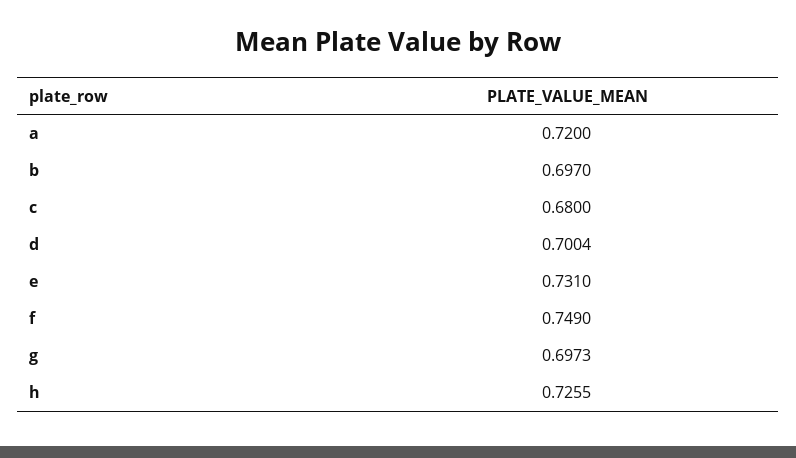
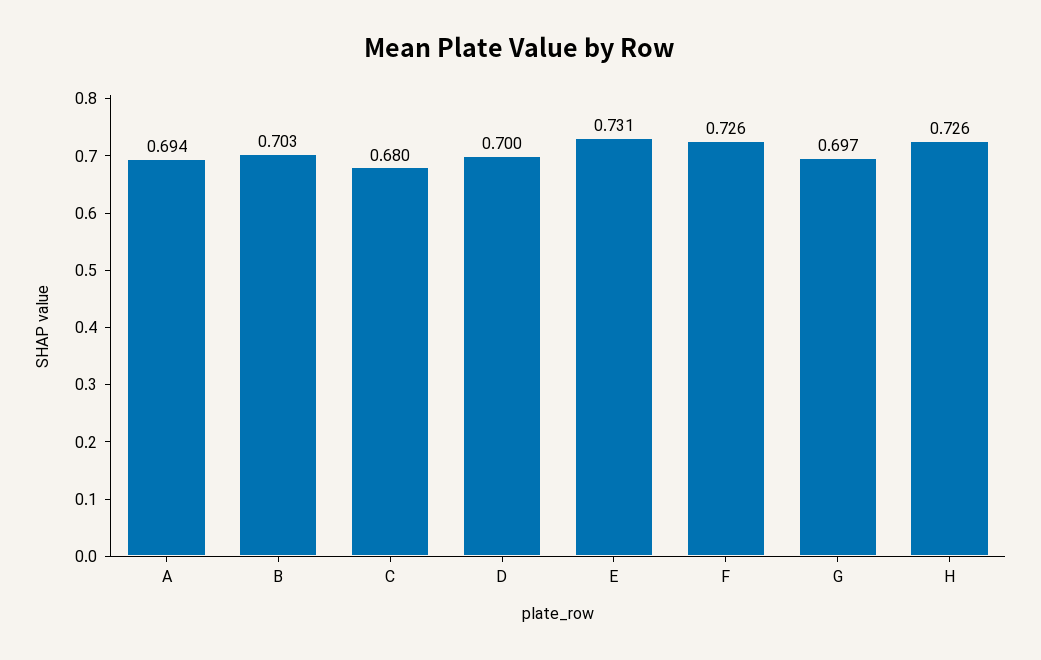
a: 0.72 -> 0.694
b: 0.697 -> 0.703
f: 0.749 -> 0.726

